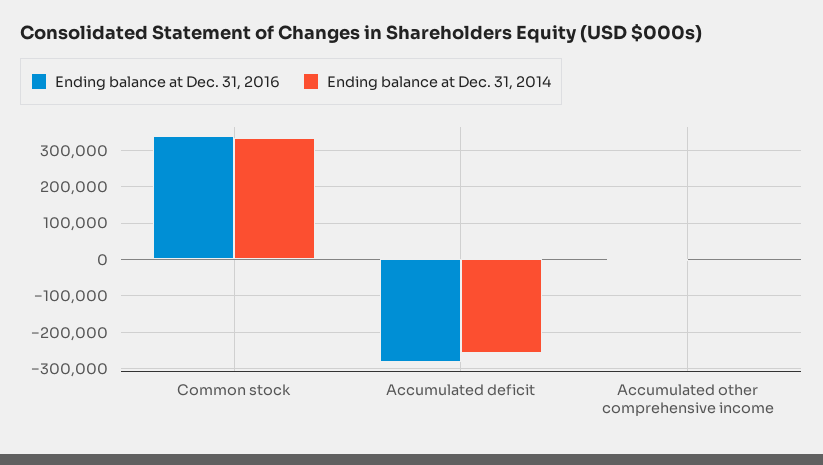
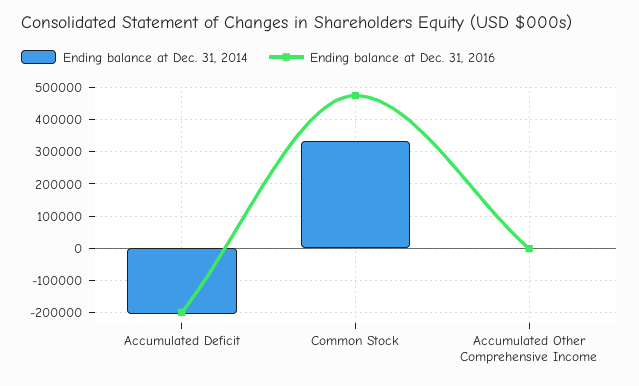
Ending balance at Dec. 31, 2016, Common stock: 340000 -> 480000
Ending balance at Dec. 31, 2016, Accumulated deficit: -280000 -> -200000
Ending balance at Dec. 31, 2014, Accumulated deficit: -260000 -> -200000

